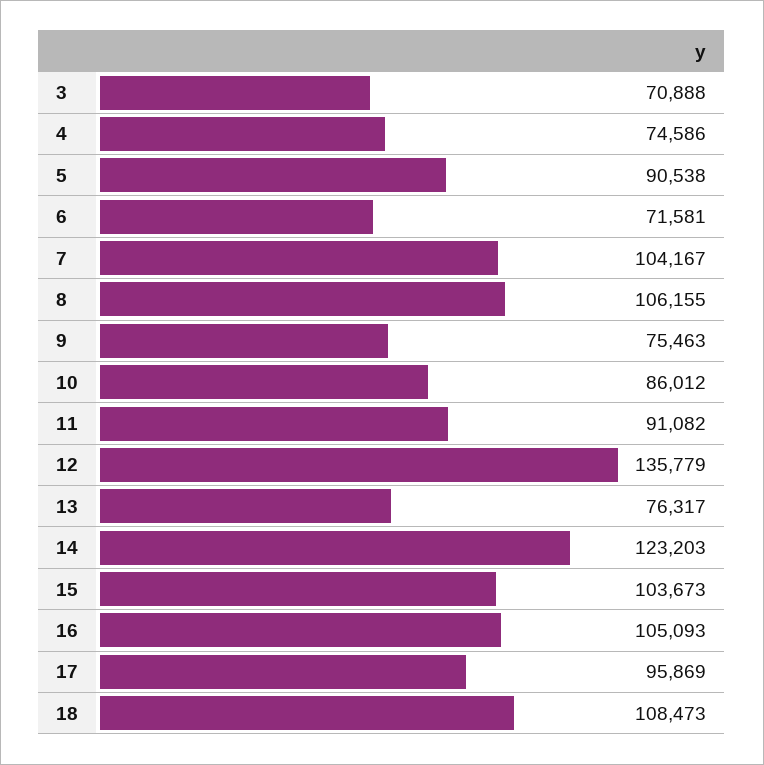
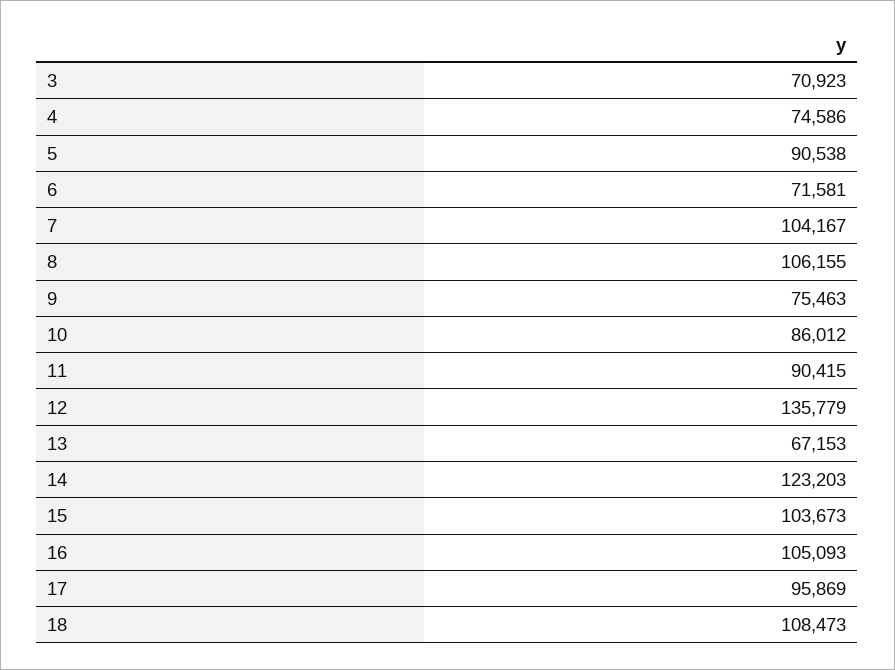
3: 70888 -> 70923
11: 91082 -> 90415
13: 76317 -> 67153

